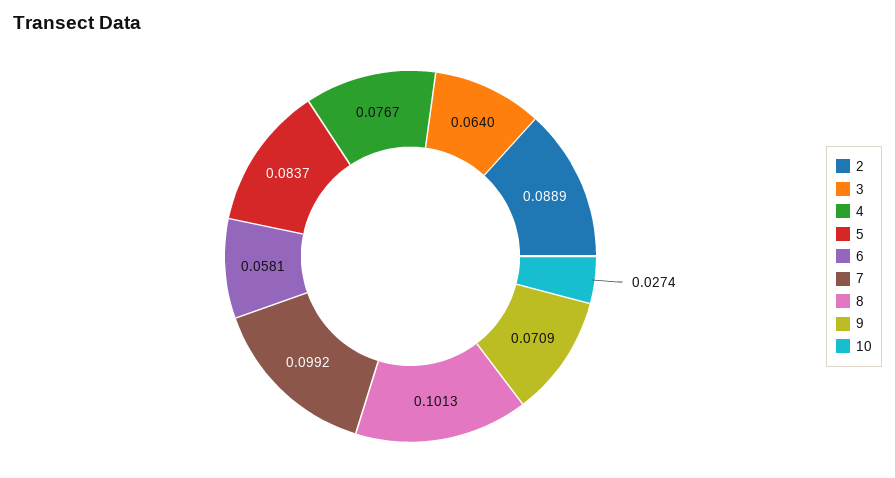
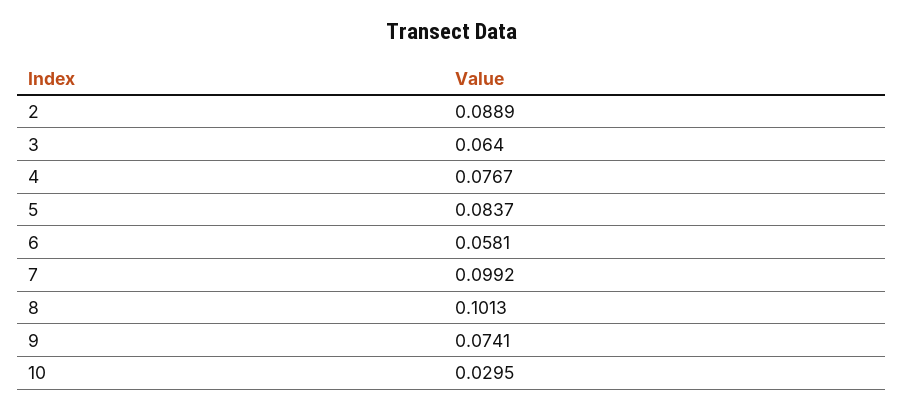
9: 0.0709 -> 0.0741
10: 0.0274 -> 0.0295

